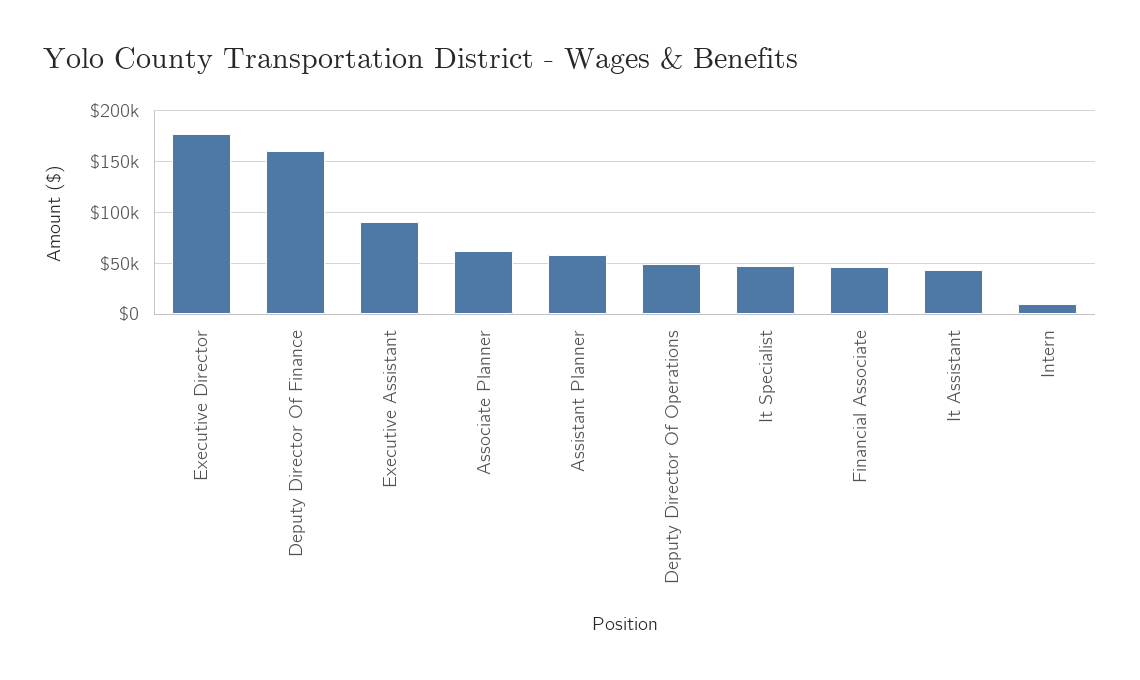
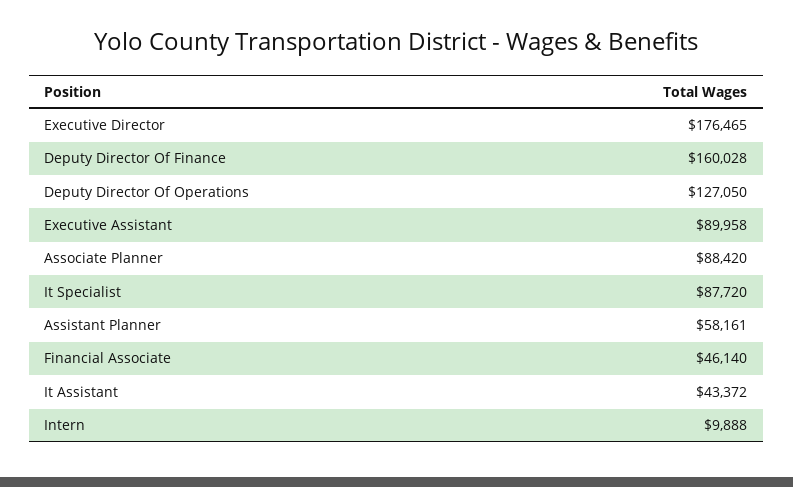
Associate Planner: 60000 -> 88420
Deputy Director Of Operations: 50000 -> 127050
It Specialist: 50000 -> 87720

